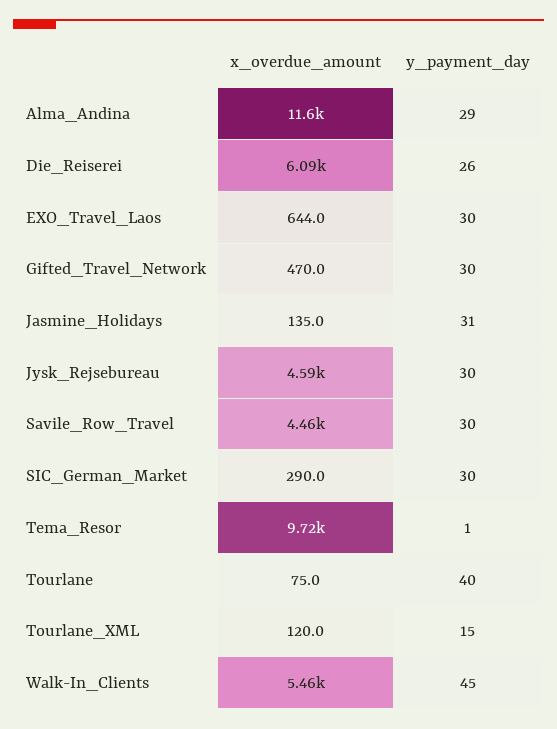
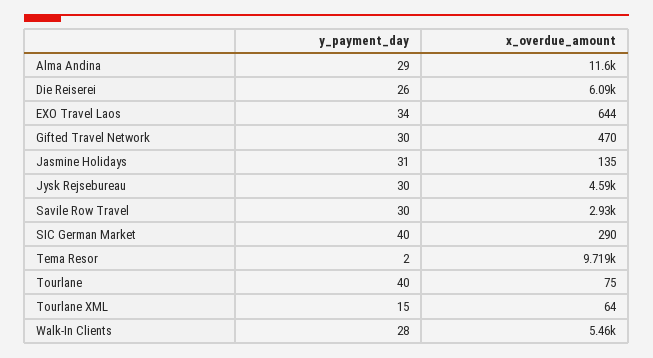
y_payment_day, EXO_Travel_Laos: 30 -> 34
x_overdue_amount, Savile_Row_Travel: 4460 -> 2930
y_payment_day, SIC_German_Market: 30 -> 40
y_payment_day, Tema_Resor: 1 -> 2
x_overdue_amount, Tourlane_XML: 120 -> 64
y_payment_day, Walk-In_Clients: 45 -> 28

